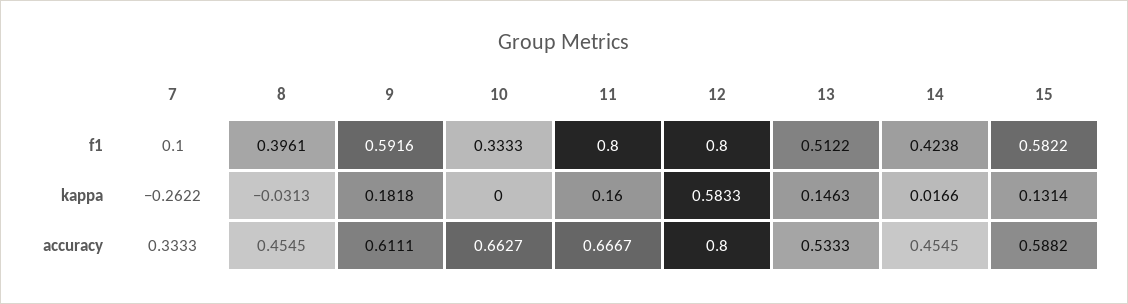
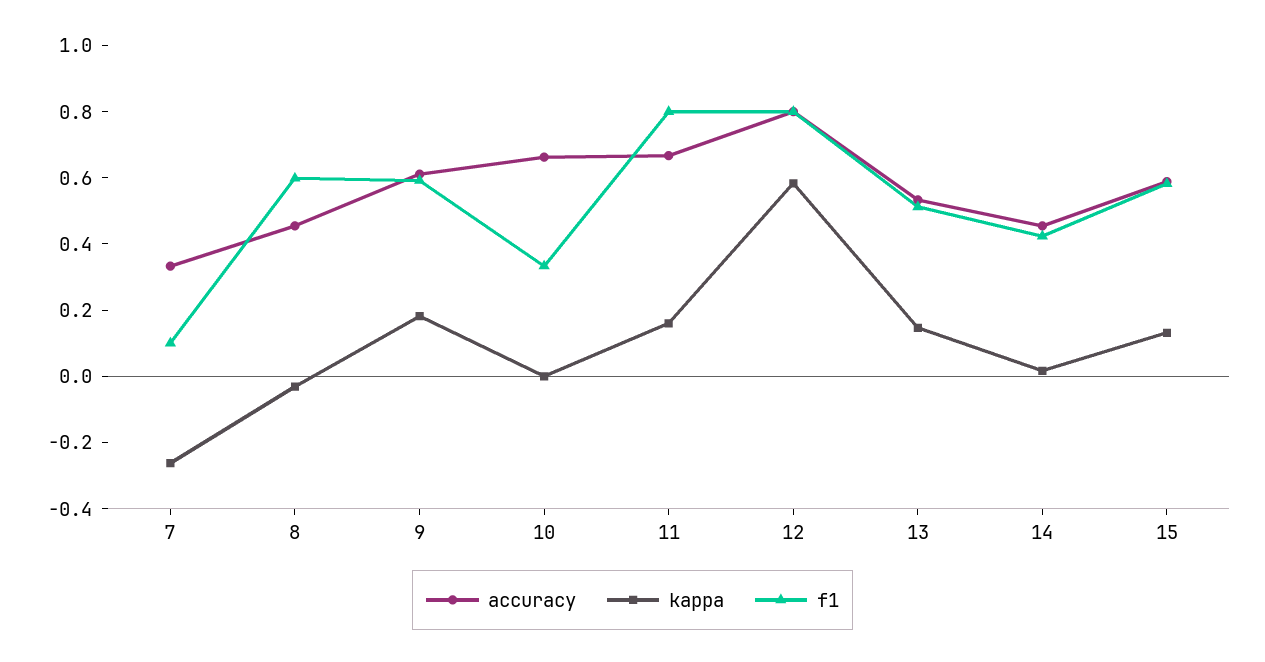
f1, 8: 0.3961 -> 0.6

